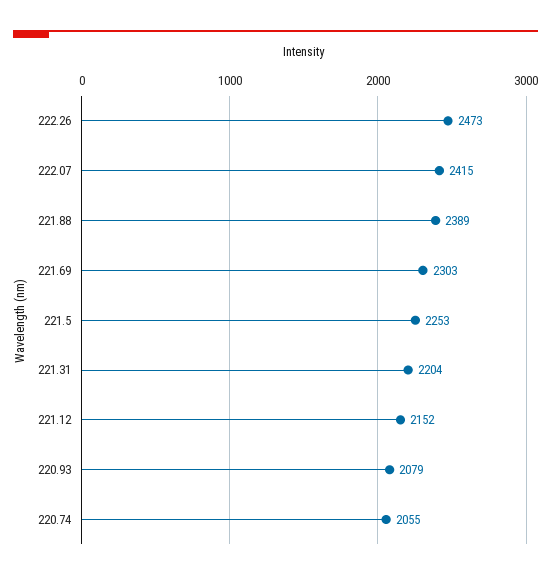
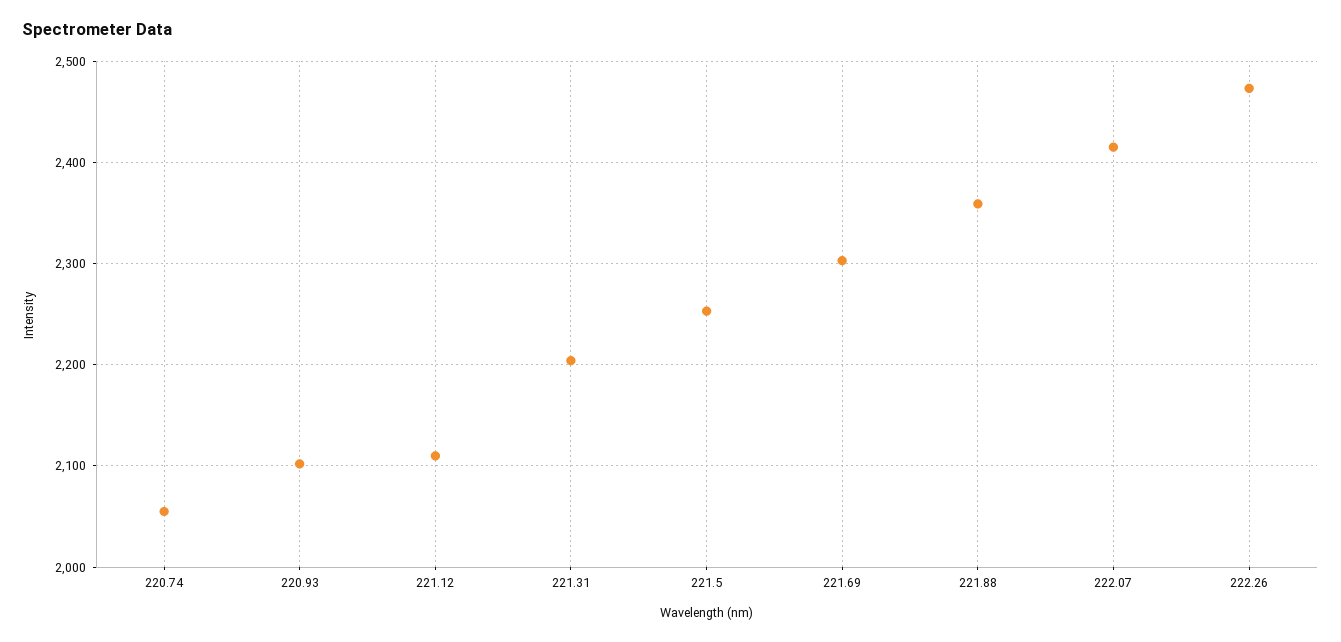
221.88: 2389 -> 2360
221.12: 2152 -> 2110
220.93: 2079 -> 2100

